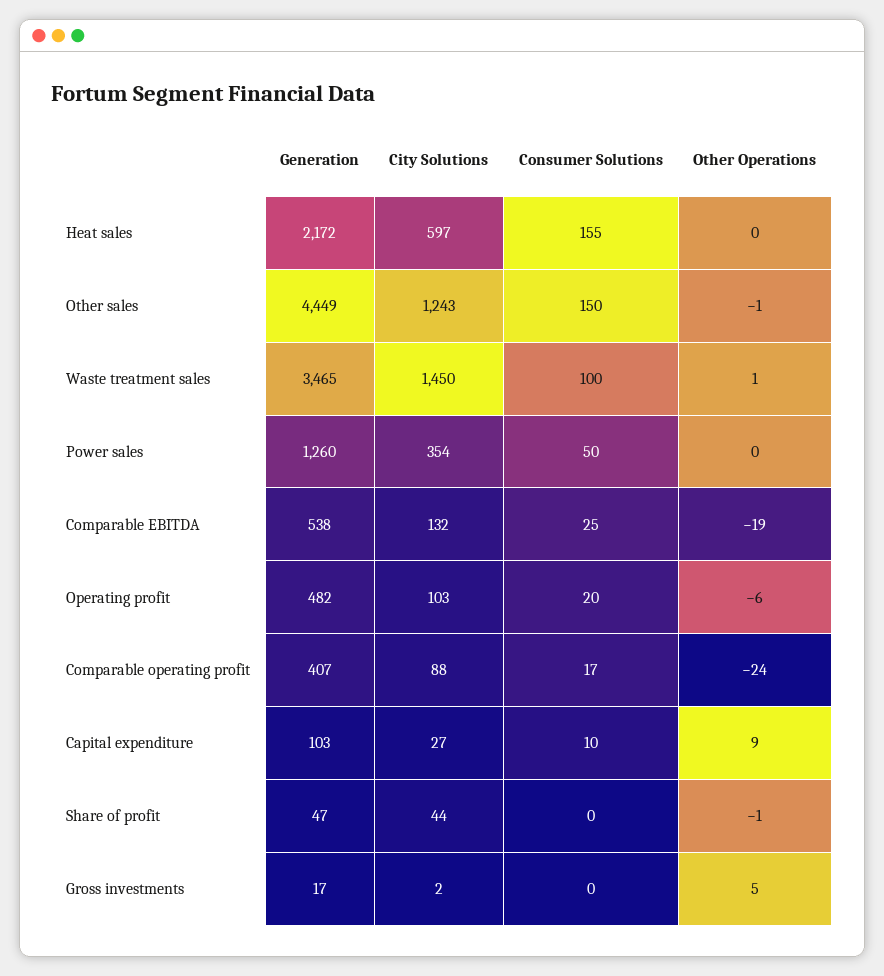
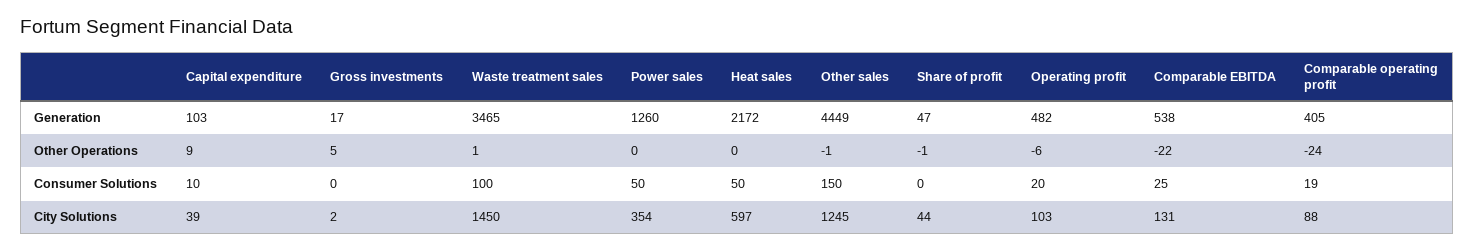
Consumer Solutions, Heat sales: 155 -> 50
City Solutions, Other sales: 1243 -> 1245
City Solutions, Comparable EBITDA: 132 -> 131
Other Operations, Comparable EBITDA: -19 -> -22
Generation, Comparable operating profit: 407 -> 405
Consumer Solutions, Comparable operating profit: 17 -> 19
City Solutions, Capital expenditure: 27 -> 39

